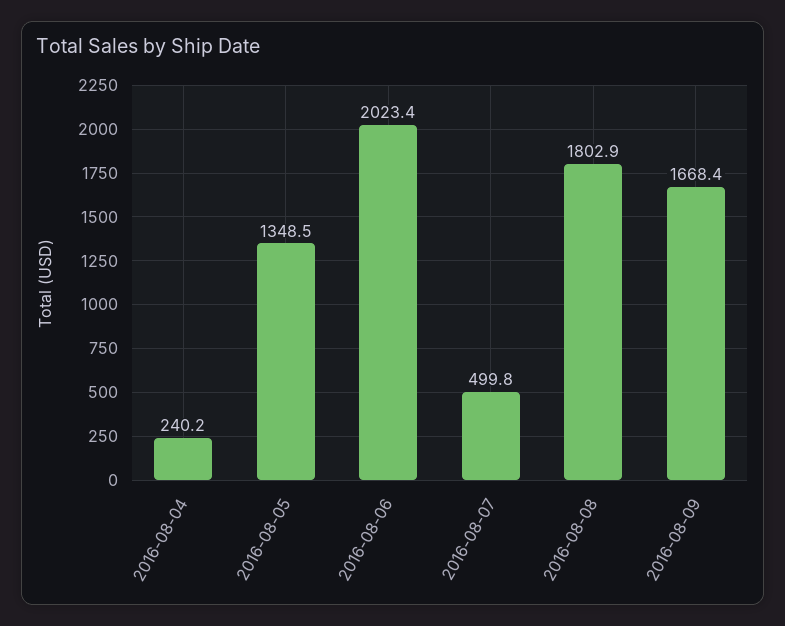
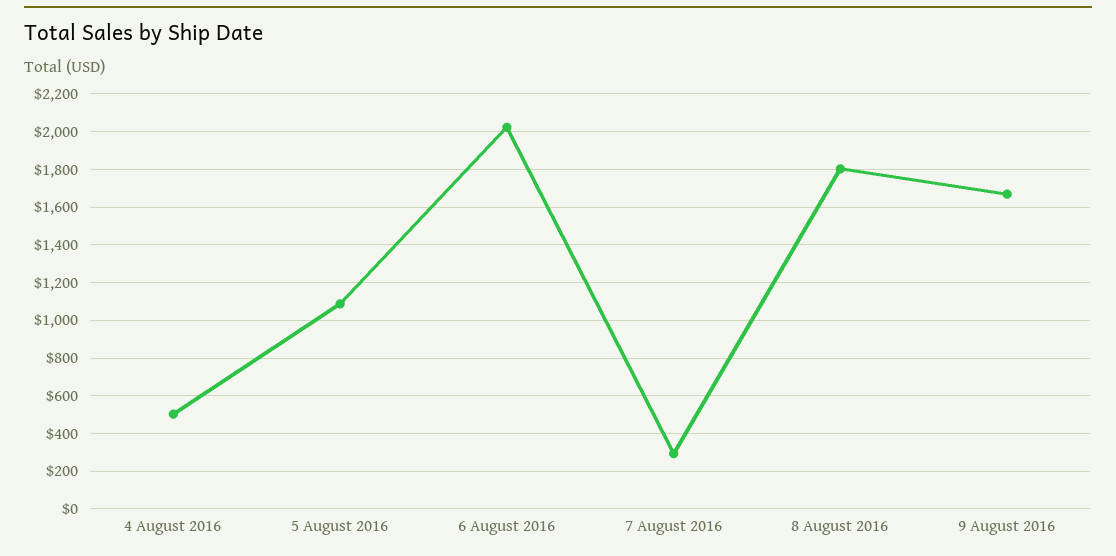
2016-08-04: 240.2 -> 500
2016-08-05: 1348.5 -> 1100
2016-08-07: 499.8 -> 300

